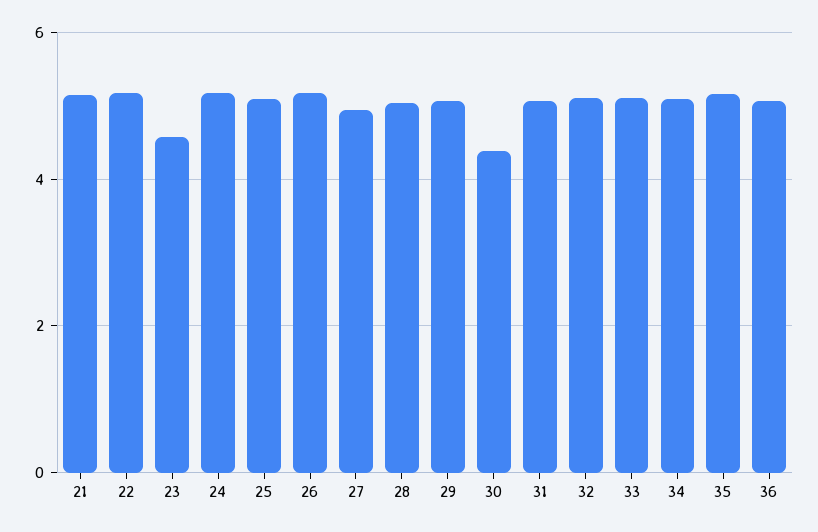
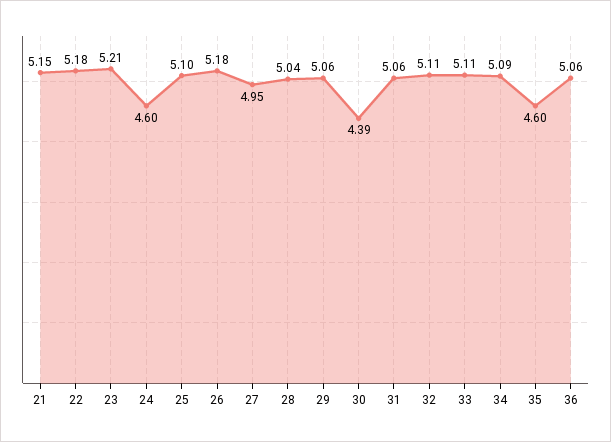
23: 4.6 -> 5.21
24: 5.2 -> 4.6
35: 5.2 -> 4.6

